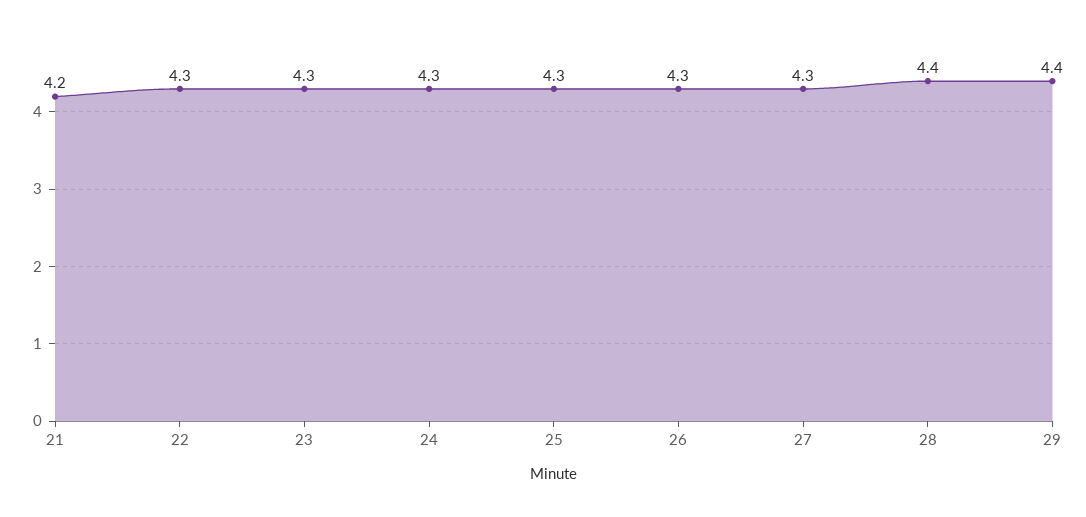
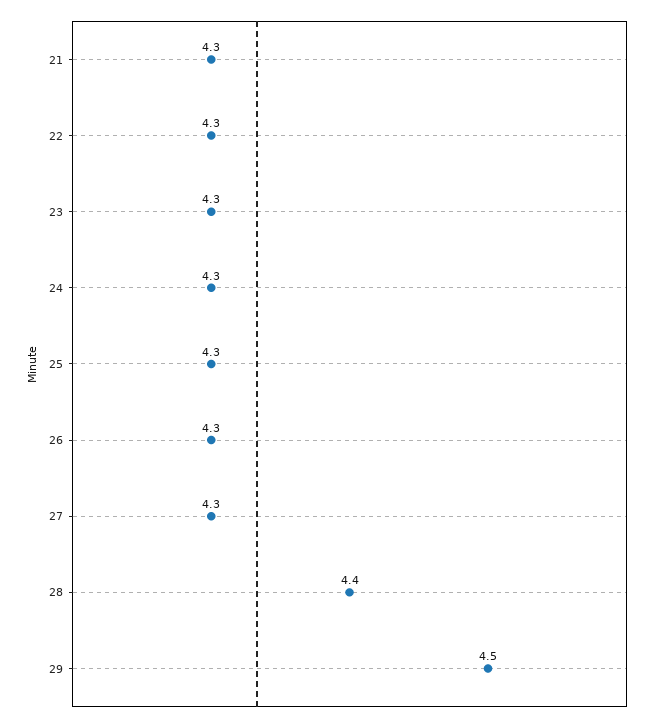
21: 4.2 -> 4.3
29: 4.4 -> 4.5

